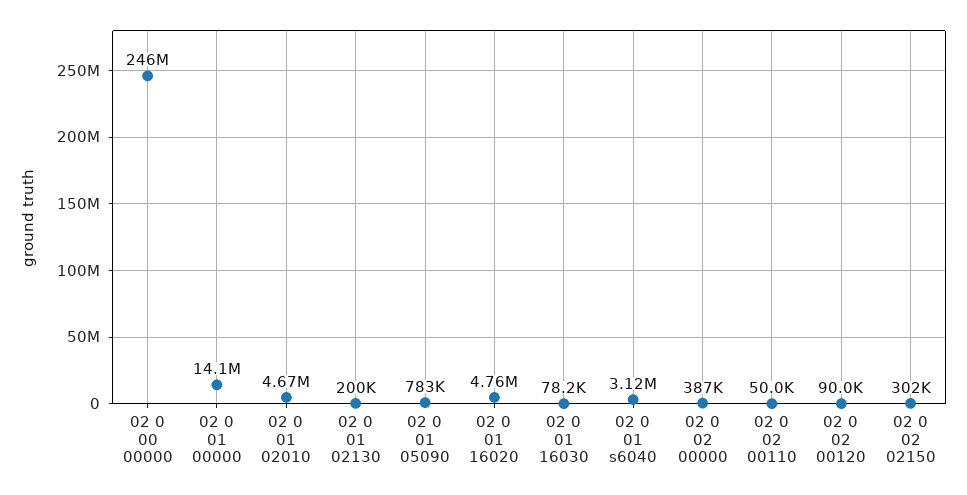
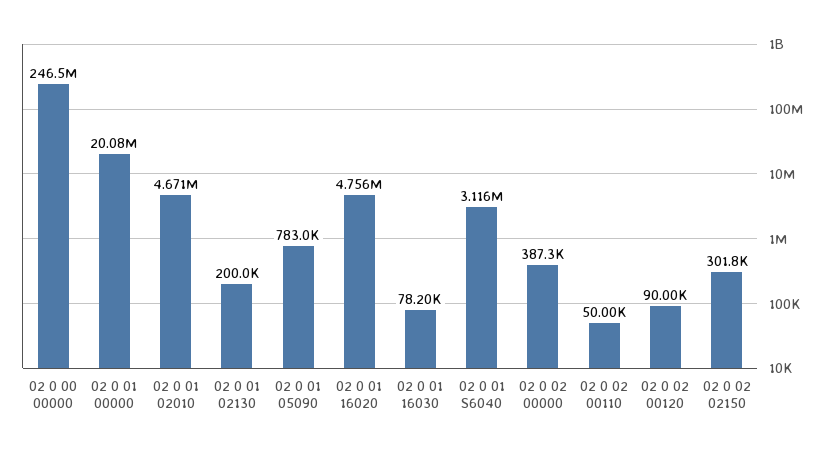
02 0 01 00000: 14100000 -> 20080000

